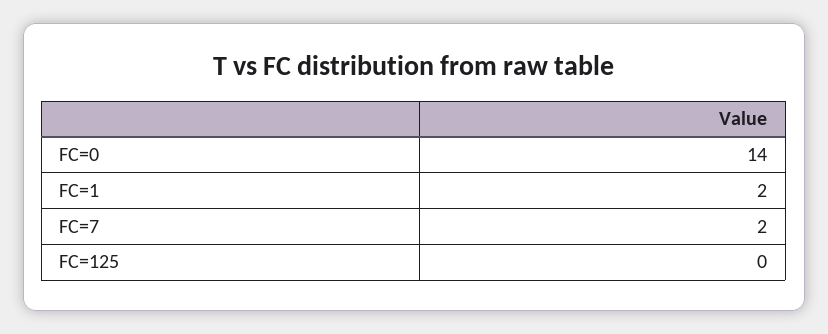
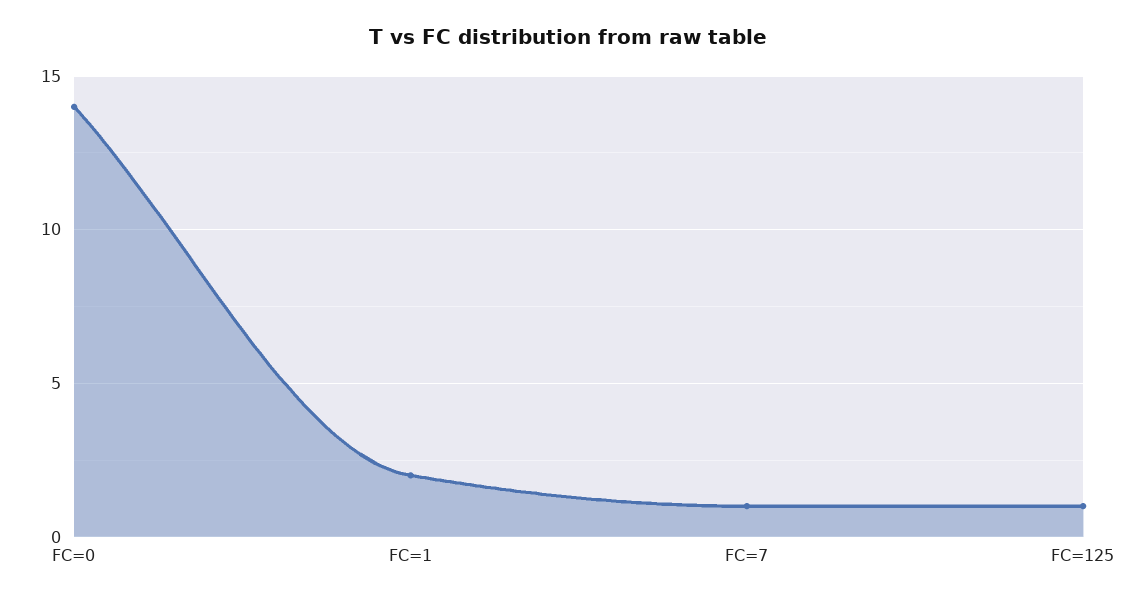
FC=7: 2 -> 1
FC=125: 0 -> 1

